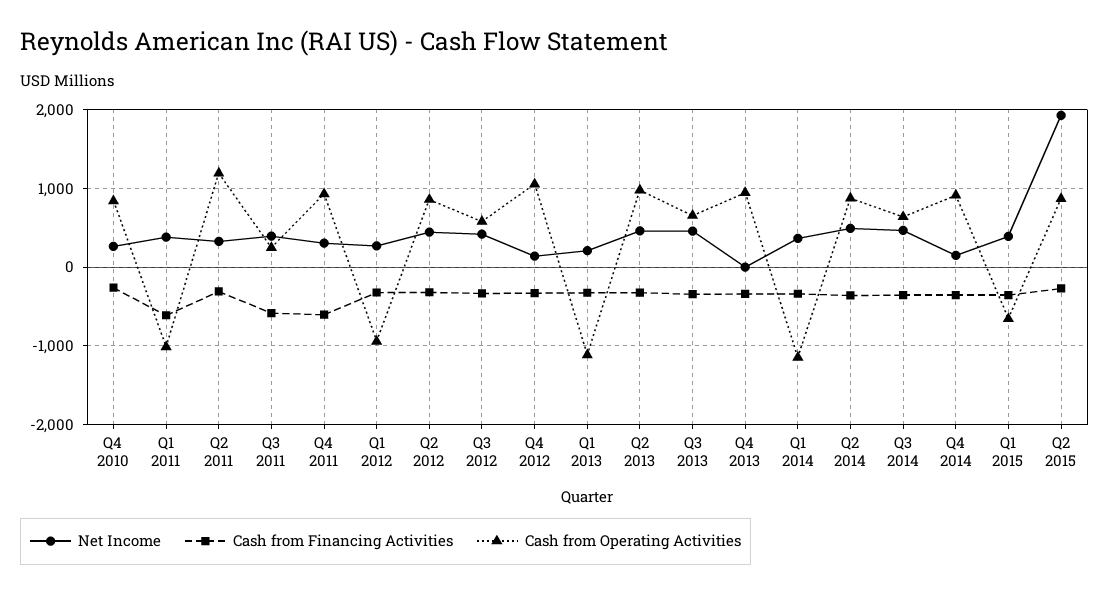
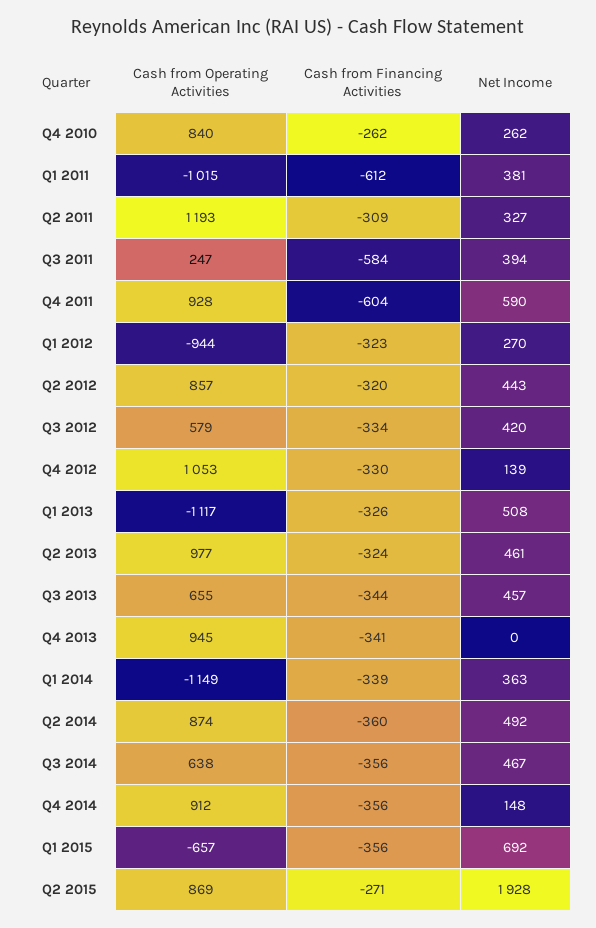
Net Income, Q4 2011: 300 -> 590
Net Income, Q1 2013: 200 -> 508
Net Income, Q1 2015: 400 -> 692

